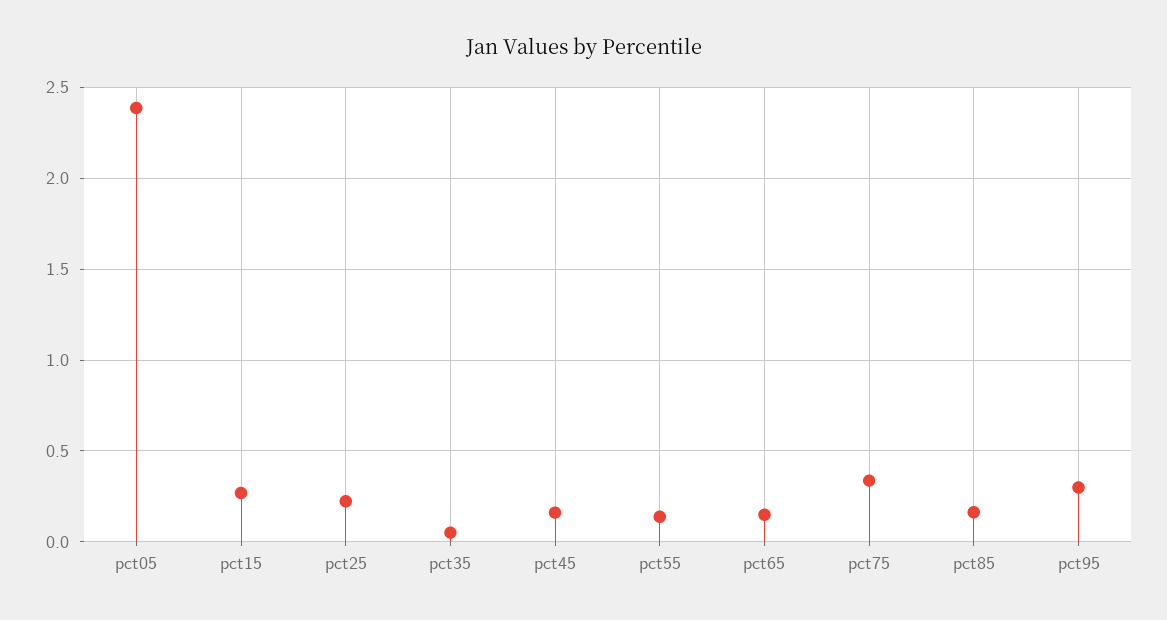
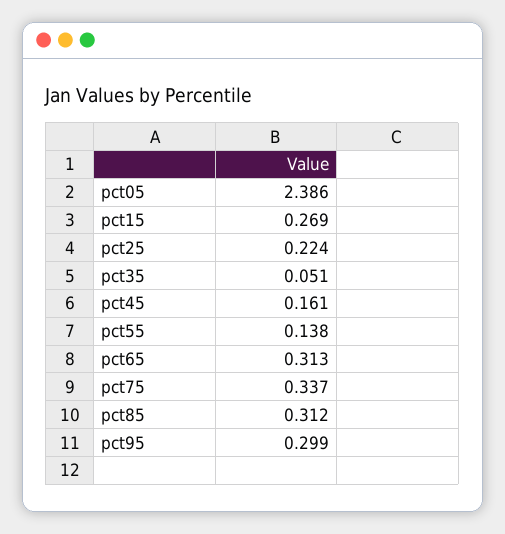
pct65: 0.15 -> 0.313
pct85: 0.15 -> 0.312

